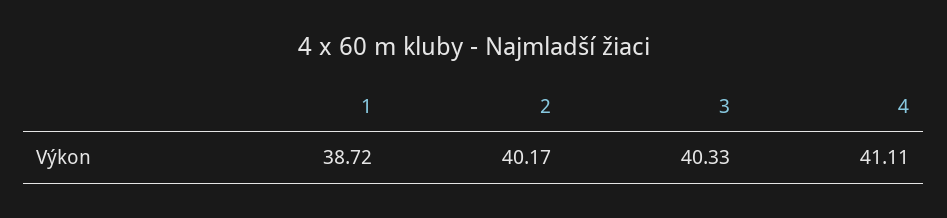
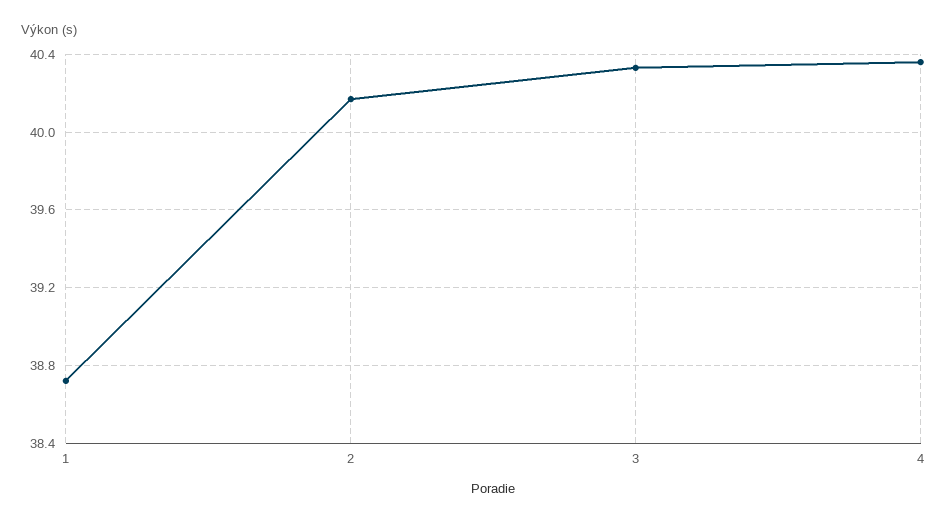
4: 41.11 -> 40.35

